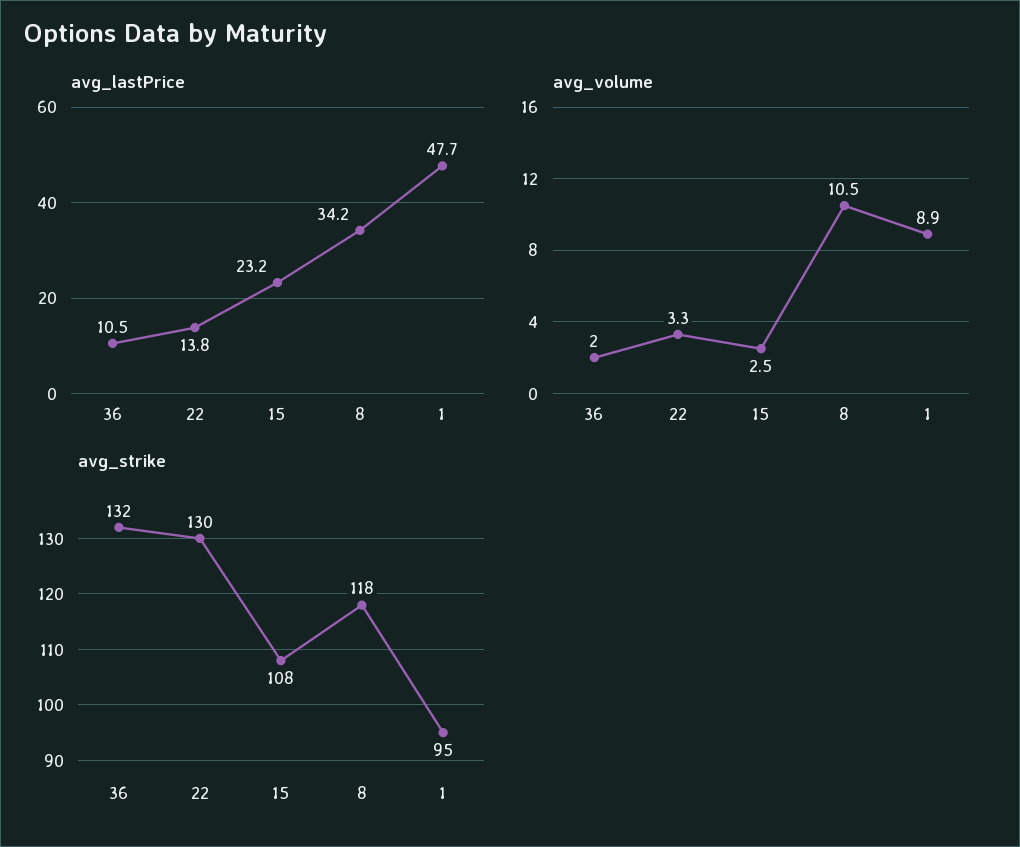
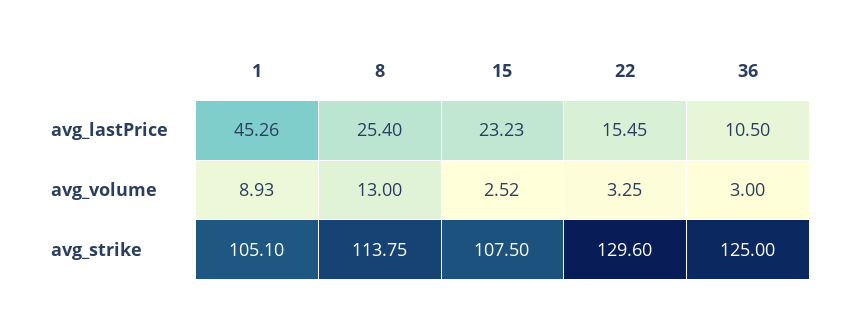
avg_lastPrice, 22: 13.8 -> 15.45
avg_lastPrice, 8: 34.2 -> 25.4
avg_lastPrice, 1: 47.7 -> 45.26
avg_volume, 36: 2 -> 3
avg_volume, 8: 10.5 -> 13
avg_strike, 36: 132 -> 125
avg_strike, 8: 118 -> 113.75
avg_strike, 1: 95 -> 105.1

